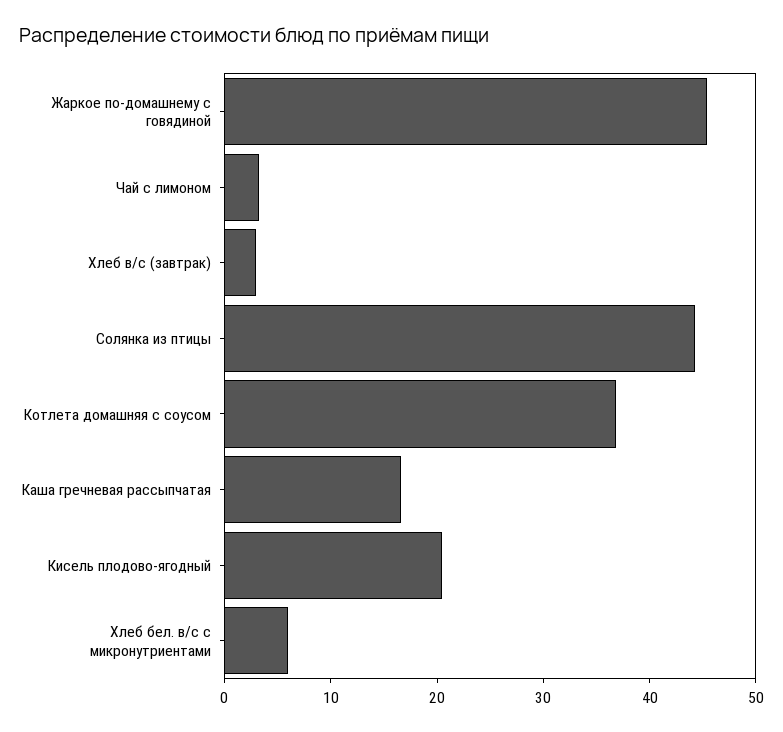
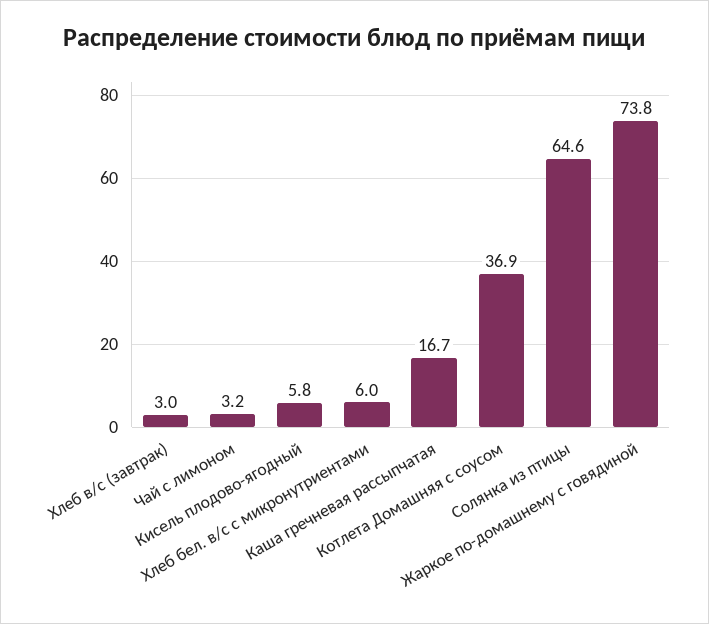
Жаркое по-домашнему с говядиной: 46 -> 73.8
Солянка из птицы: 44 -> 64.6
Кисель плодово-ягодный: 20 -> 5.8

